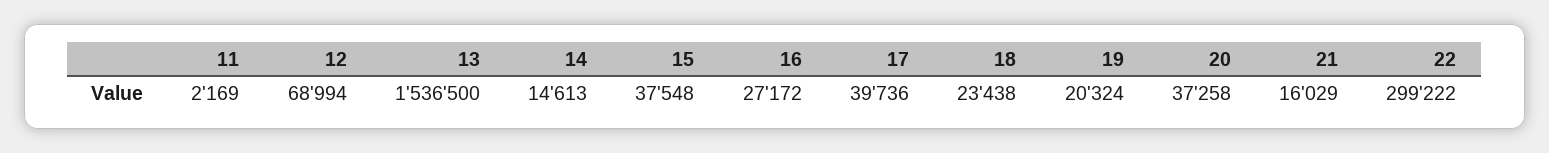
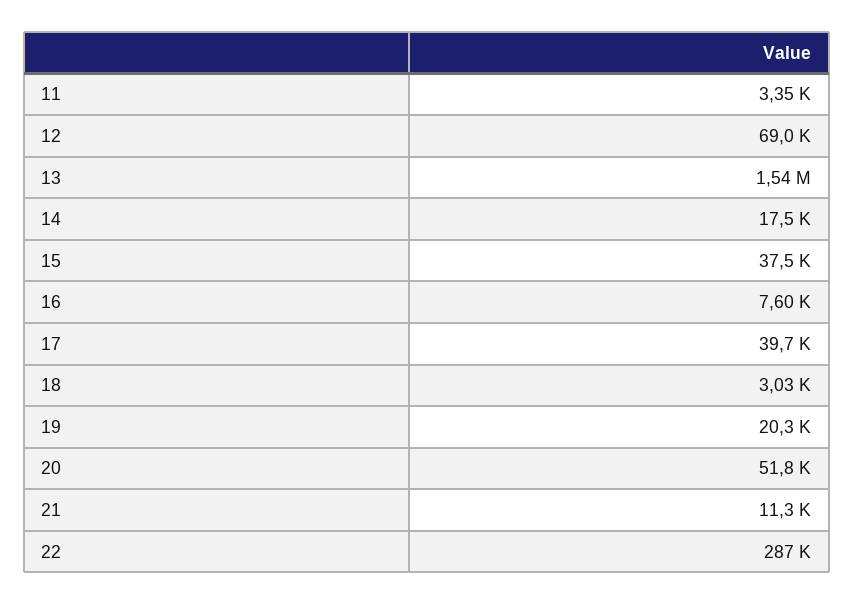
11: 2169 -> 3350
14: 14613 -> 17500
16: 27172 -> 7600
18: 23438 -> 3030
20: 37258 -> 51800
21: 16029 -> 11300
22: 299222 -> 287000

